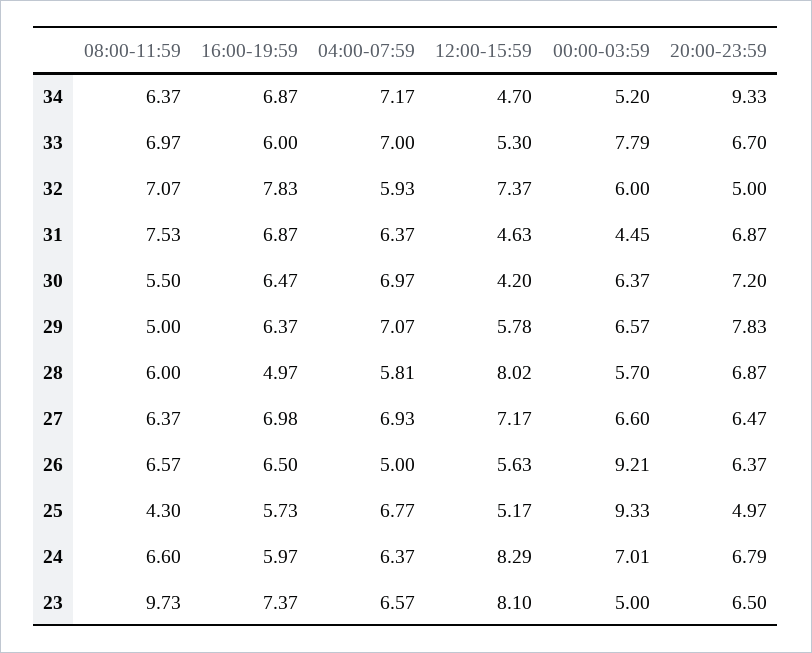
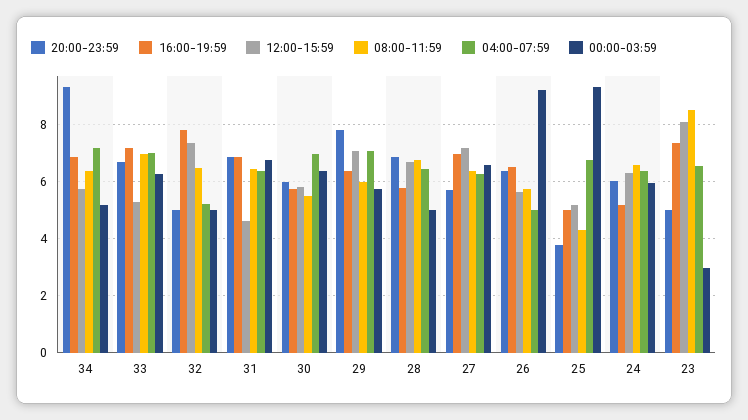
12:00-15:59, 34: 4.7 -> 5.75
16:00-19:59, 33: 6 -> 7.25
00:00-03:59, 33: 7.79 -> 6.25
08:00-11:59, 32: 7.07 -> 6.5
04:00-07:59, 32: 5.93 -> 5.25
00:00-03:59, 32: 6 -> 5
08:00-11:59, 31: 7.53 -> 6.5
00:00-03:59, 31: 4.45 -> 6.75
16:00-19:59, 30: 6.47 -> 5.75
12:00-15:59, 30: 4.2 -> 5.75
20:00-23:59, 30: 7.2 -> 6
08:00-11:59, 29: 5 -> 6
12:00-15:59, 29: 5.78 -> 7
00:00-03:59, 29: 6.57 -> 5.75
08:00-11:59, 28: 6 -> 6.75
16:00-19:59, 28: 4.97 -> 5.75
04:00-07:59, 28: 5.81 -> 6.5
12:00-15:59, 28: 8.02 -> 6.75
00:00-03:59, 28: 5.7 -> 5
04:00-07:59, 27: 6.93 -> 6.25
20:00-23:59, 27: 6.47 -> 5.75
08:00-11:59, 26: 6.57 -> 5.75
16:00-19:59, 25: 5.73 -> 5
20:00-23:59, 25: 4.97 -> 3.75
16:00-19:59, 24: 5.97 -> 5.25
12:00-15:59, 24: 8.29 -> 6.25
00:00-03:59, 24: 7.01 -> 6
20:00-23:59, 24: 6.79 -> 6
08:00-11:59, 23: 9.73 -> 8.5
00:00-03:59, 23: 5 -> 3
20:00-23:59, 23: 6.5 -> 5

